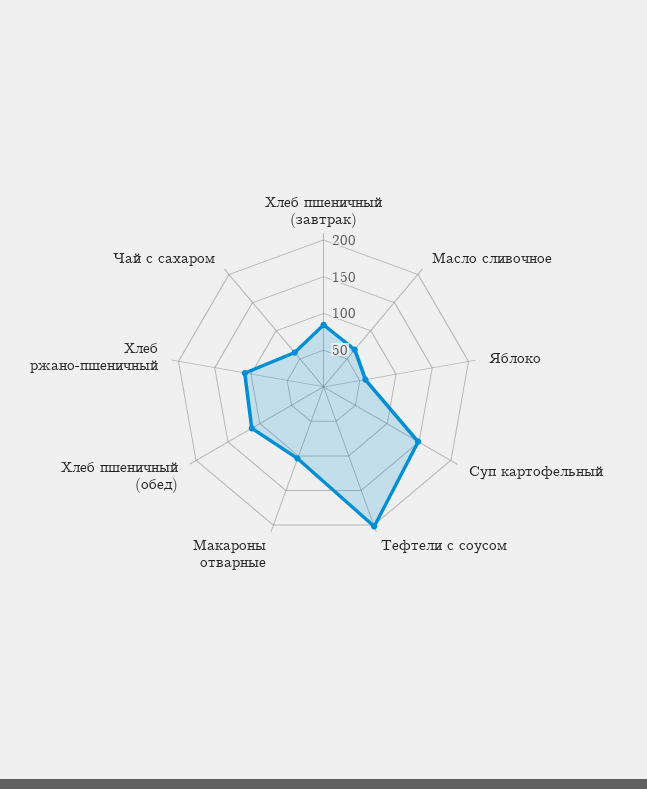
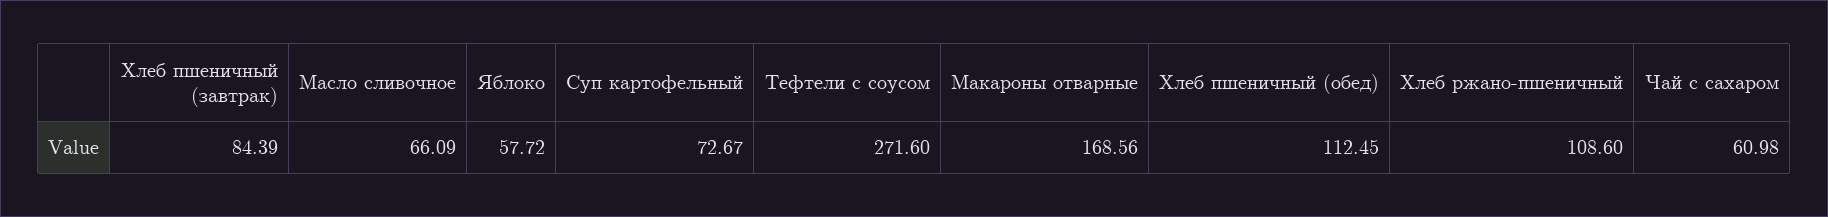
Суп картофельный: 150 -> 72.67
Тефтели с соусом: 200 -> 271.6
Макароны отварные: 100 -> 168.56

